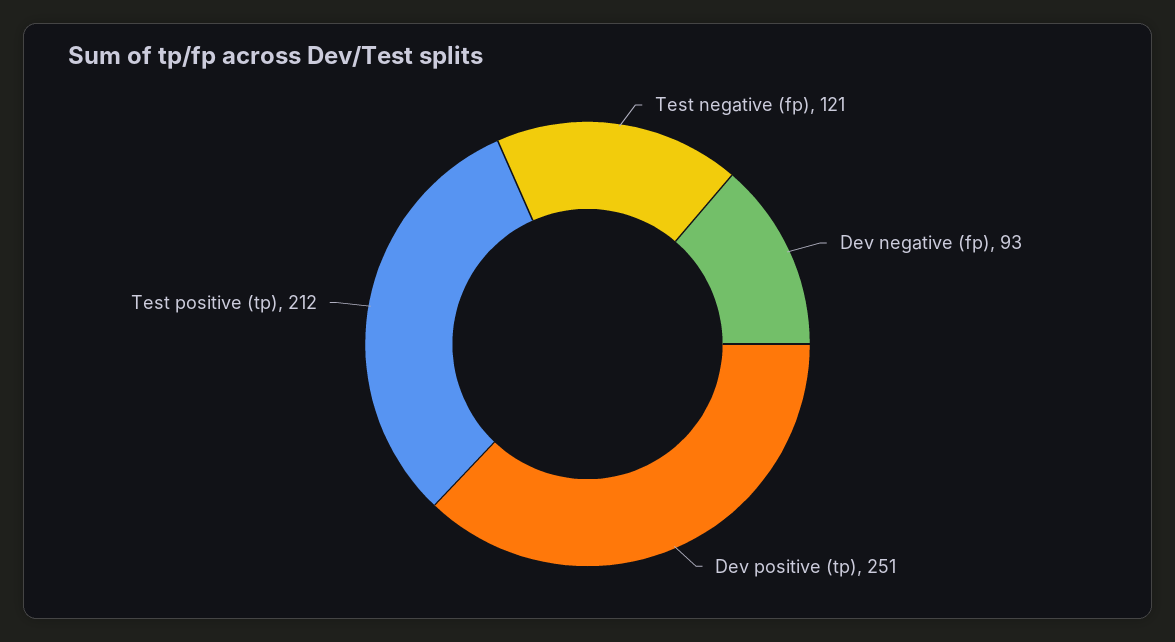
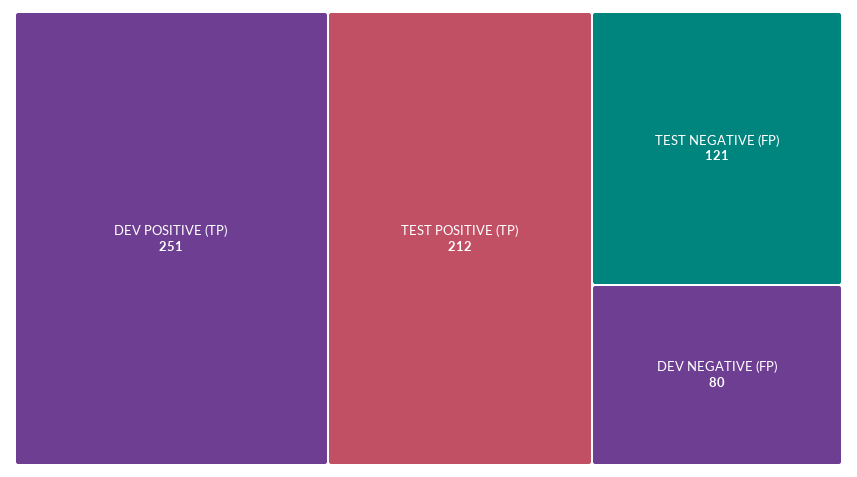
Dev negative (fp): 93 -> 80

